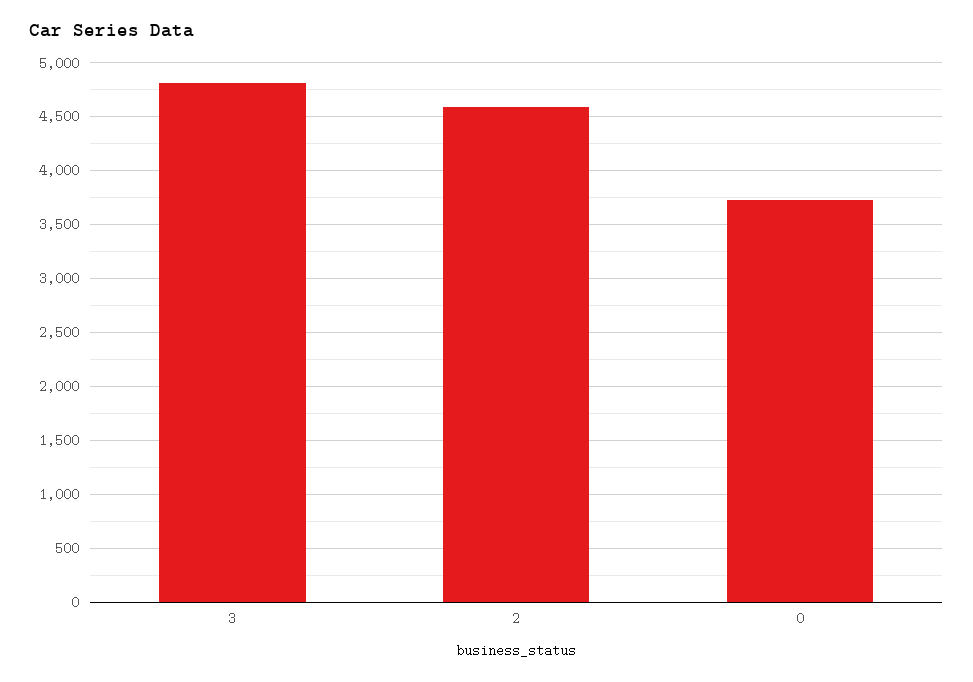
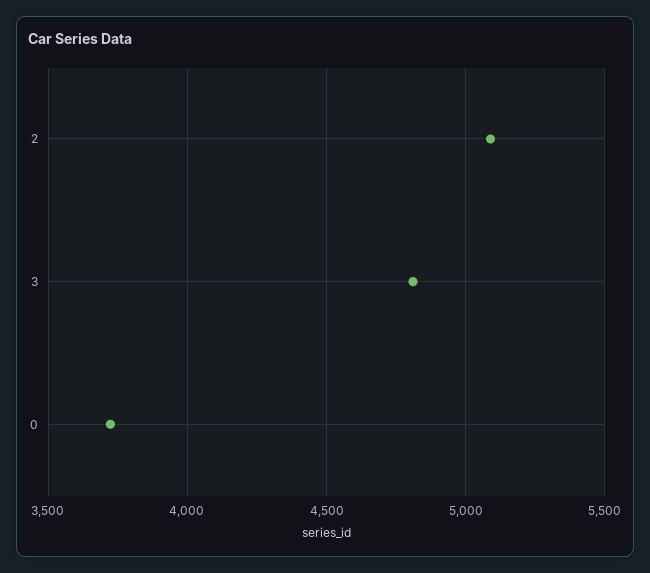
2: 4600 -> 5100

